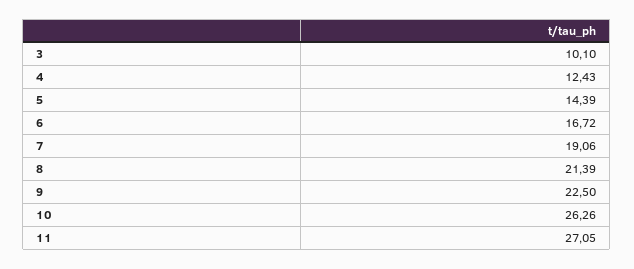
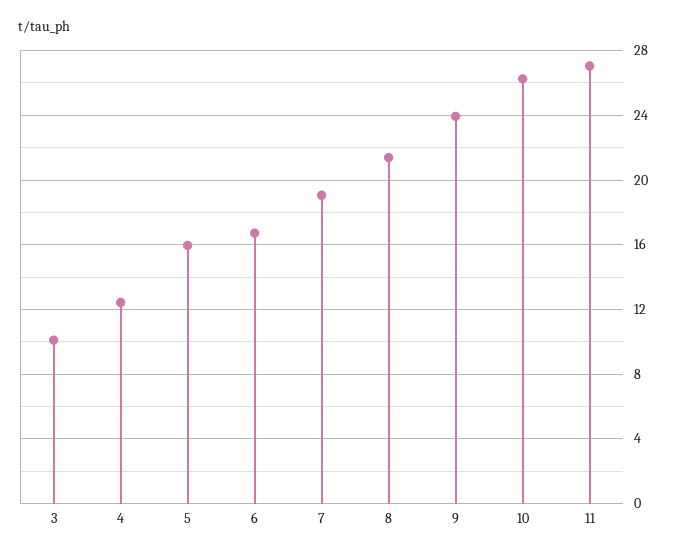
5: 14.39 -> 16
9: 22.5 -> 24

